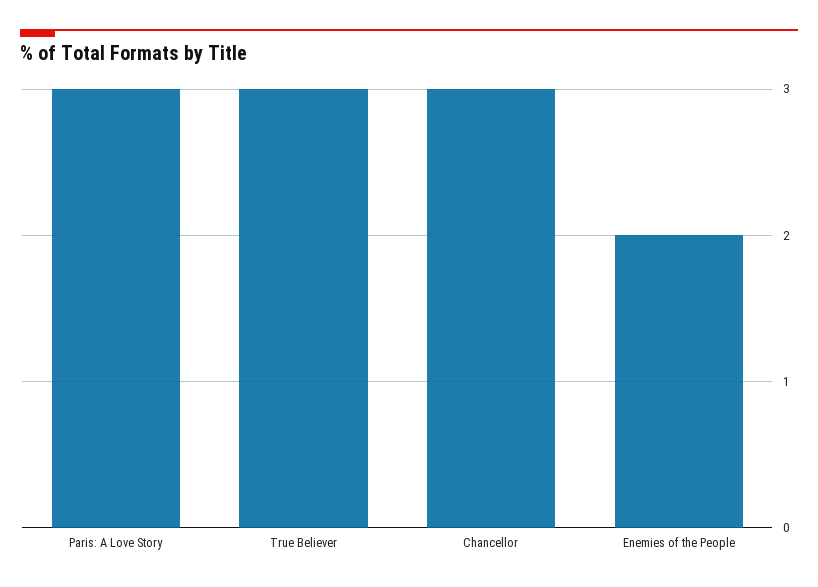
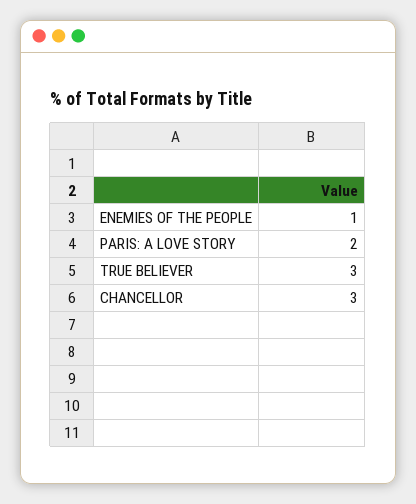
Paris: A Love Story: 3 -> 2
Enemies of the People: 2 -> 1

